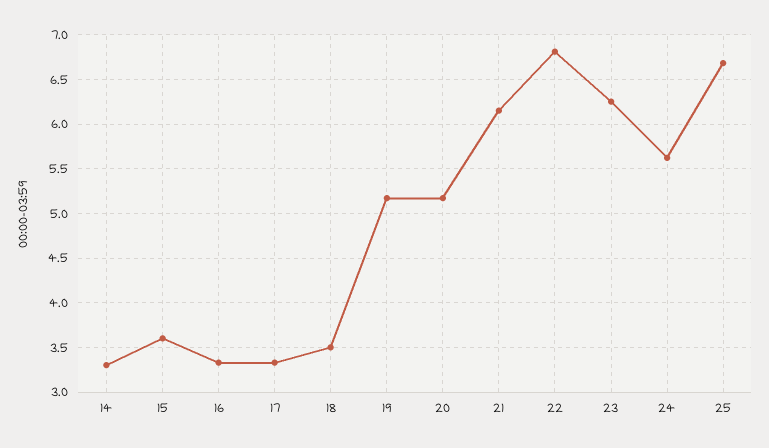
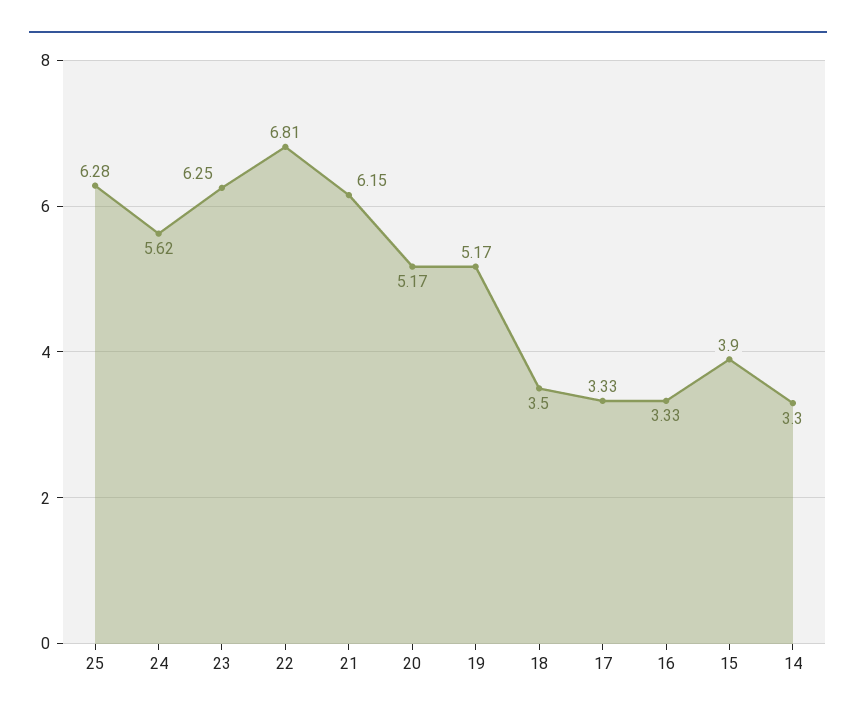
15: 3.6 -> 3.9
25: 6.7 -> 6.28

